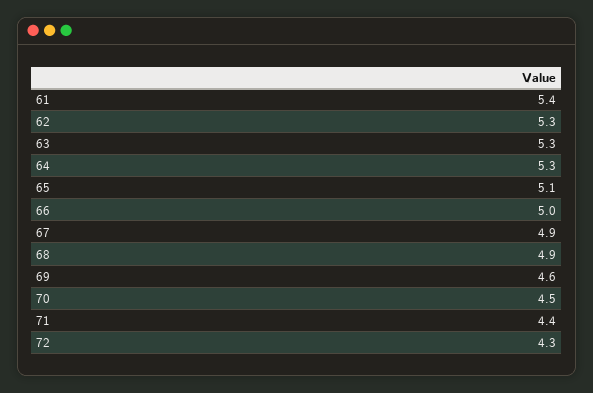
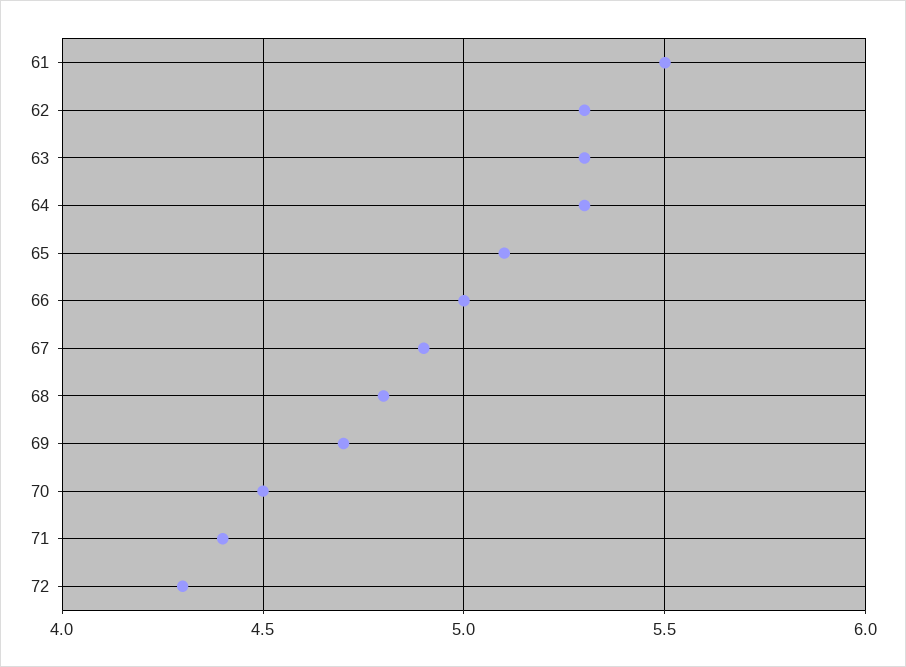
61: 5.4 -> 5.5
68: 4.9 -> 4.8
69: 4.6 -> 4.7

